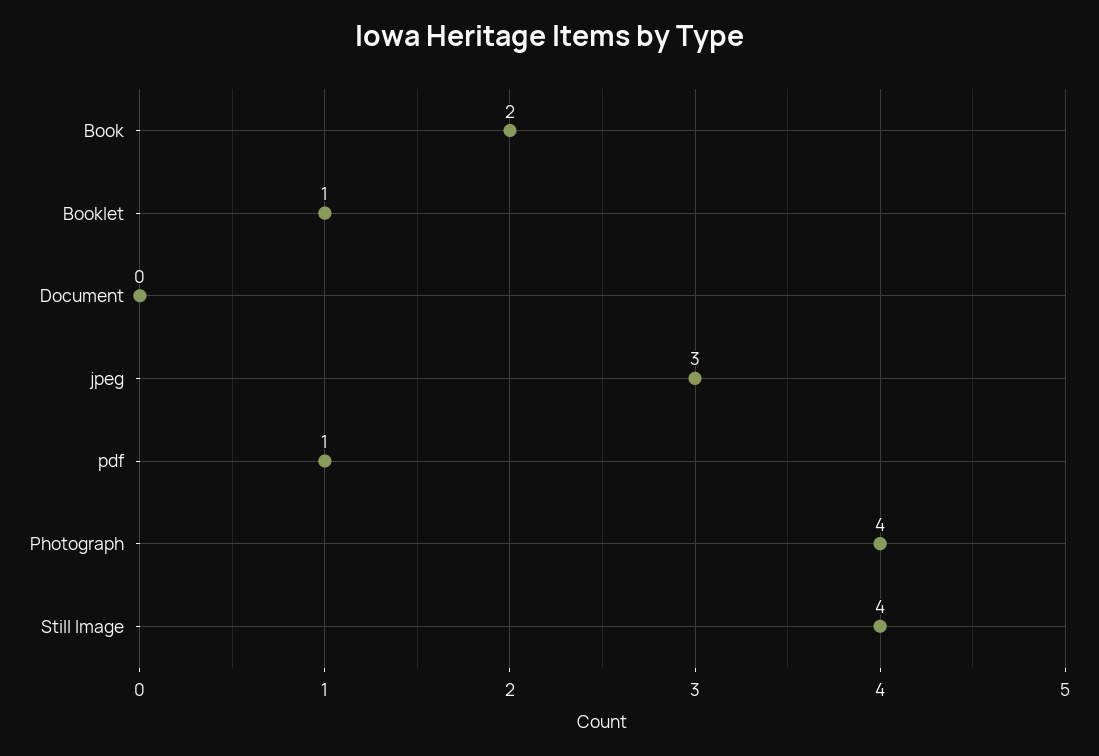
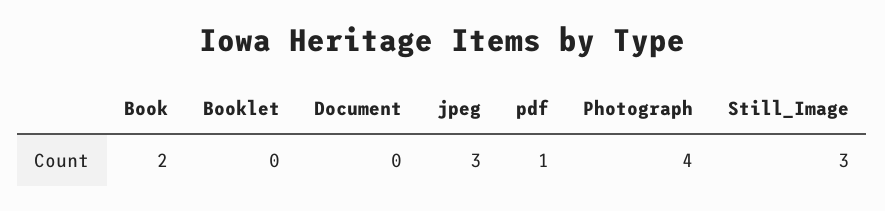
Booklet: 1 -> 0
Still Image: 4 -> 3

